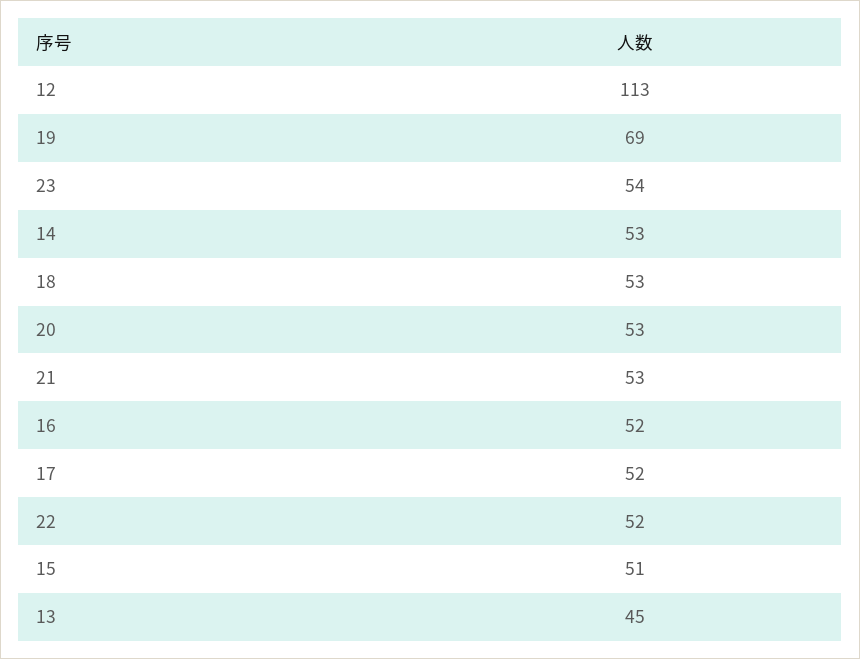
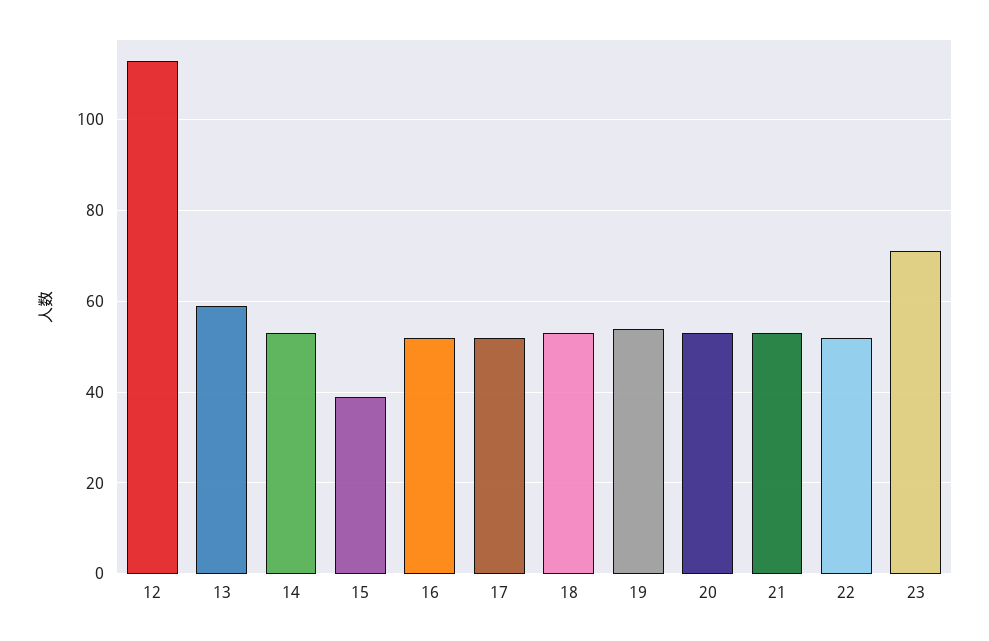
19: 69 -> 55
23: 54 -> 70
15: 51 -> 40
13: 45 -> 60

